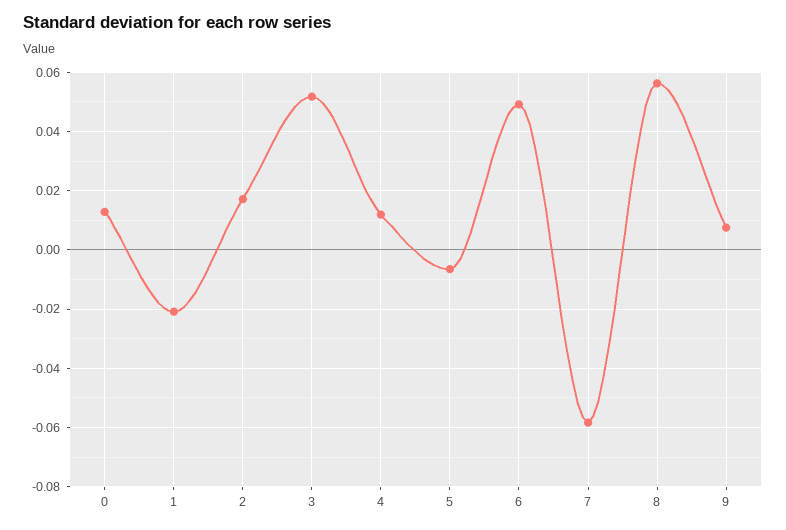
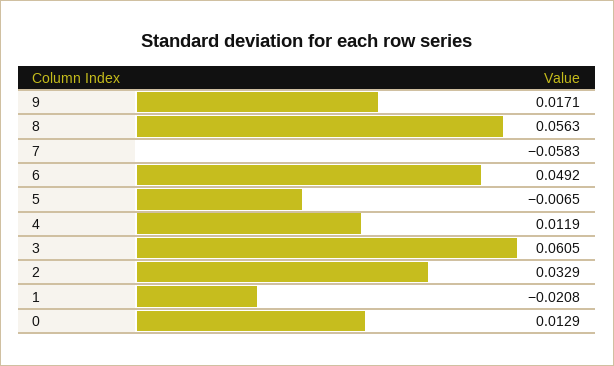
2: 0.0175 -> 0.0329
3: 0.0525 -> 0.0605
9: 0.0075 -> 0.0171

